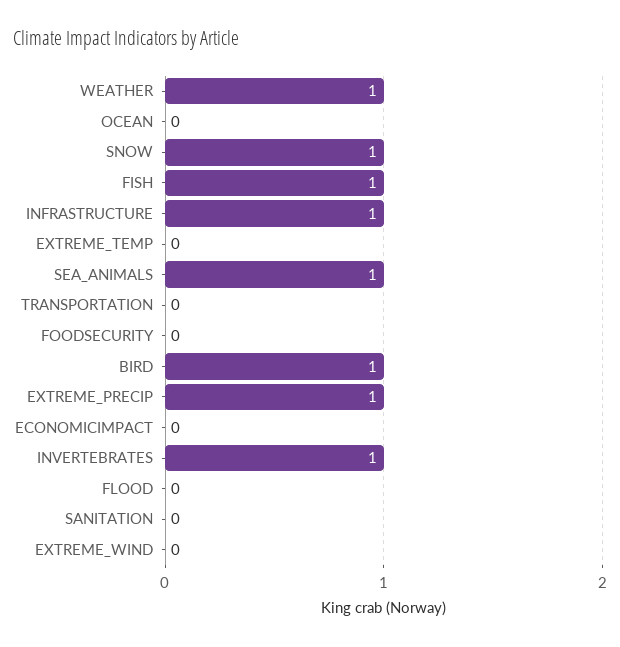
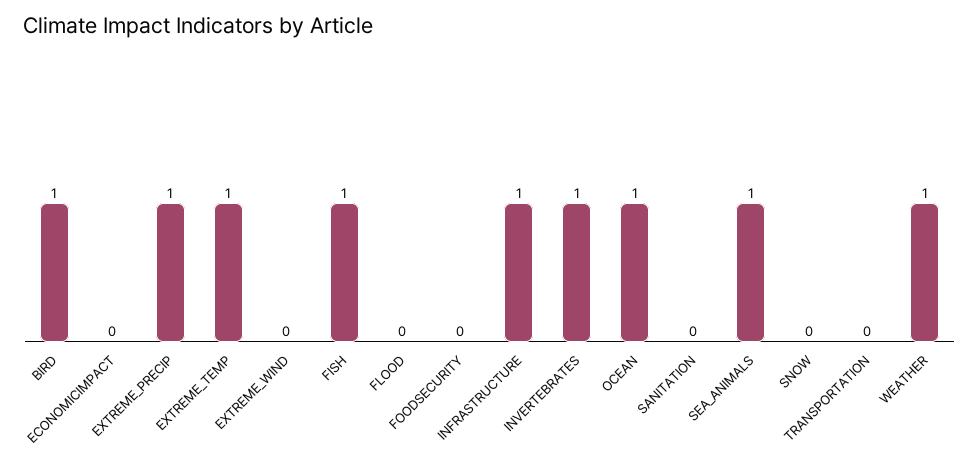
OCEAN: 0 -> 1
SNOW: 1 -> 0
EXTREME_TEMP: 0 -> 1

